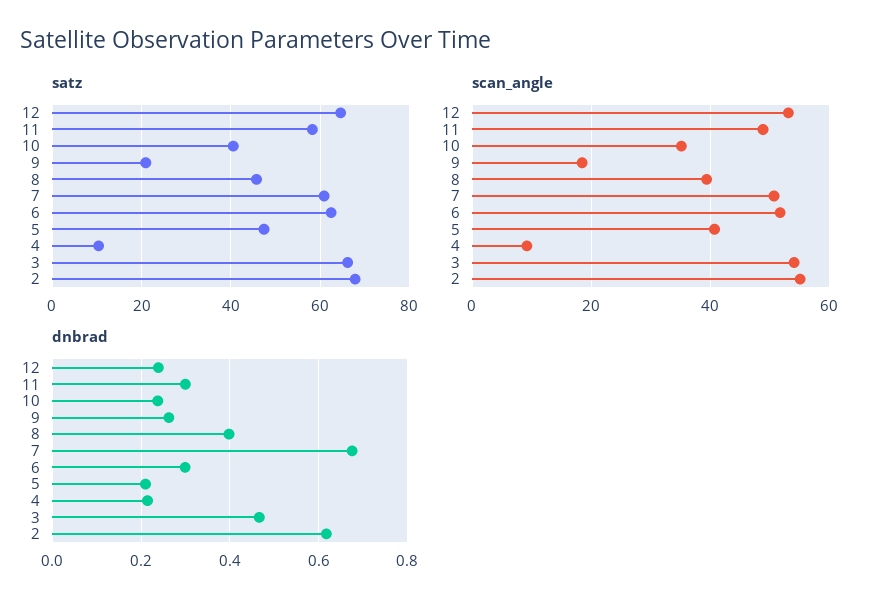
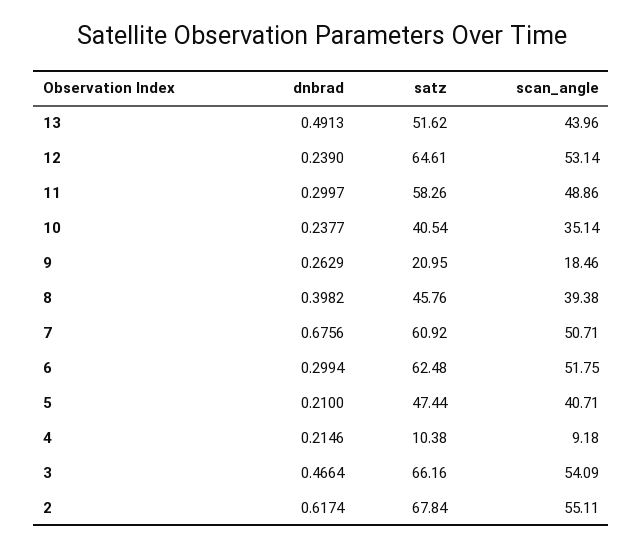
dnbrad, 13: none -> 0.4913
satz, 13: none -> 51.62
scan_angle, 13: none -> 43.96

